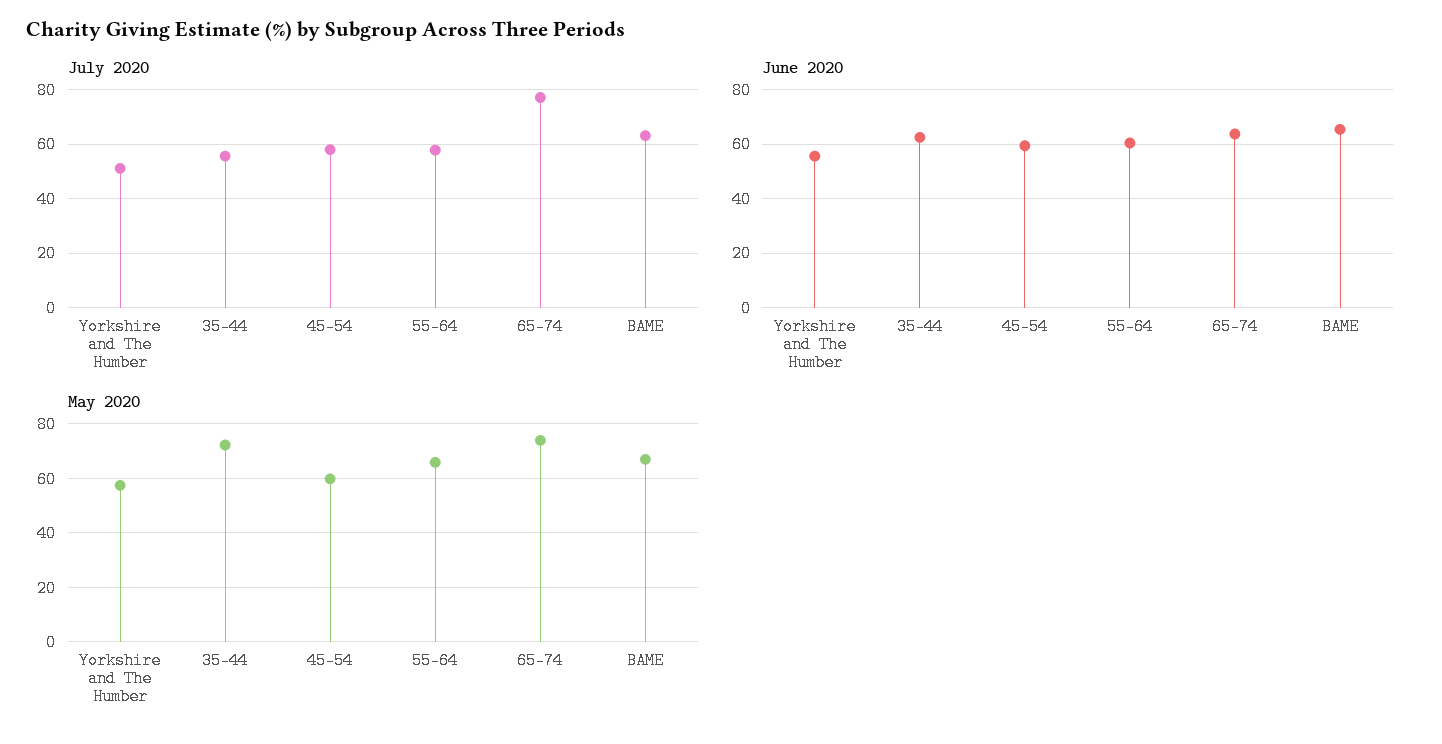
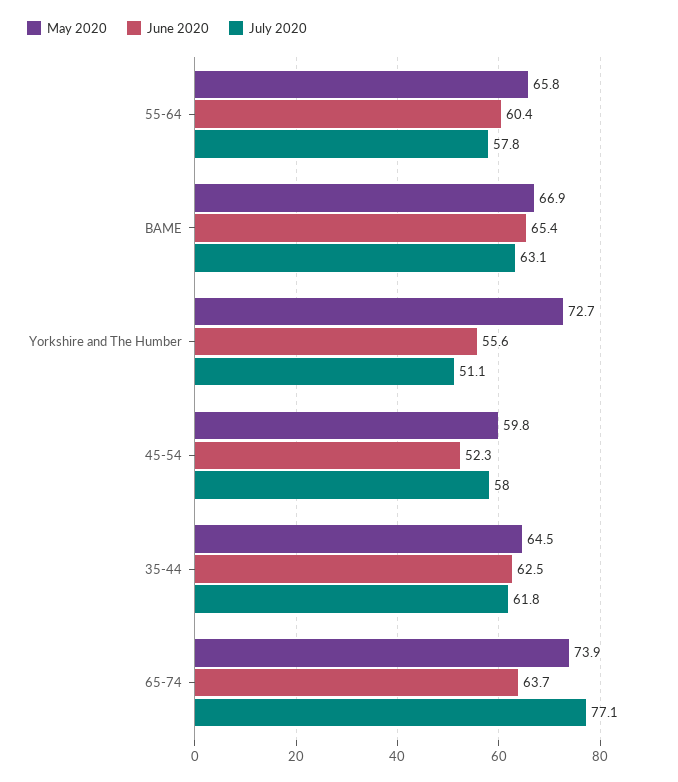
July 2020, 35-44: 55 -> 61.8
June 2020, 45-54: 60 -> 52.3
May 2020, Yorkshire and The Humber: 57.5 -> 72.7
May 2020, 35-44: 72.5 -> 64.5

